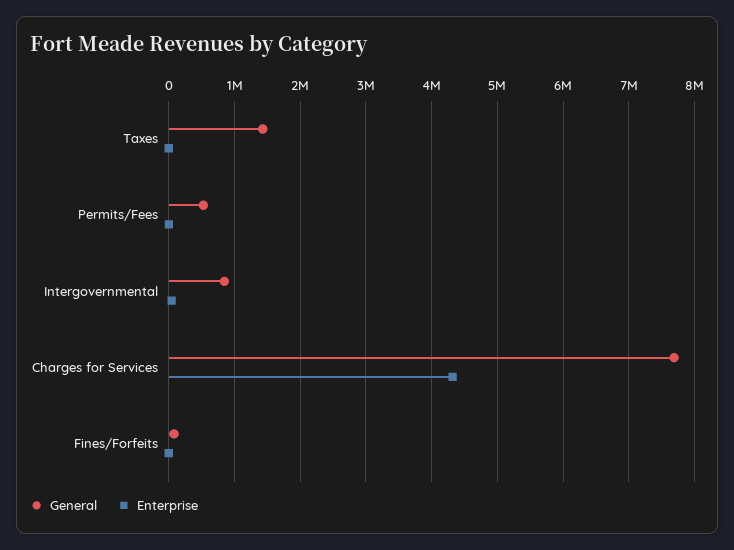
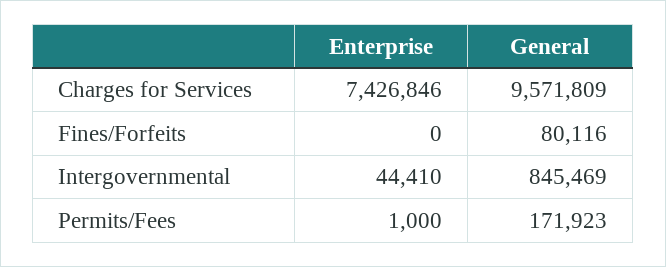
General, Taxes: 1400000 -> none
Enterprise, Taxes: 0 -> none
General, Permits/Fees: 500000 -> 171923
General, Charges for Services: 7700000 -> 9571809
Enterprise, Charges for Services: 4300000 -> 7426846

